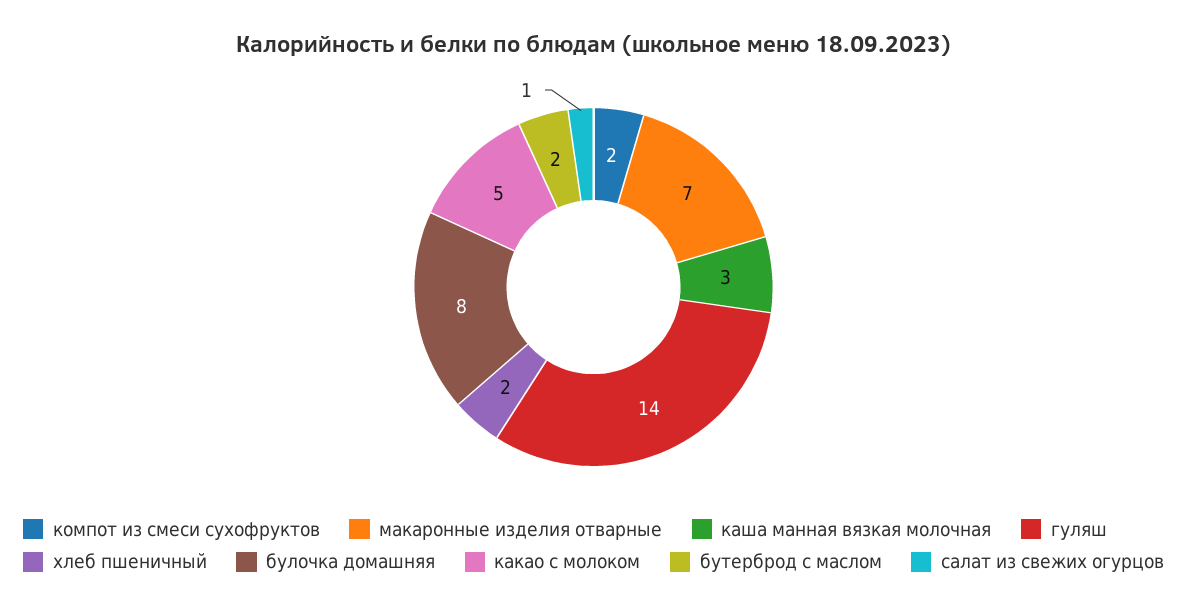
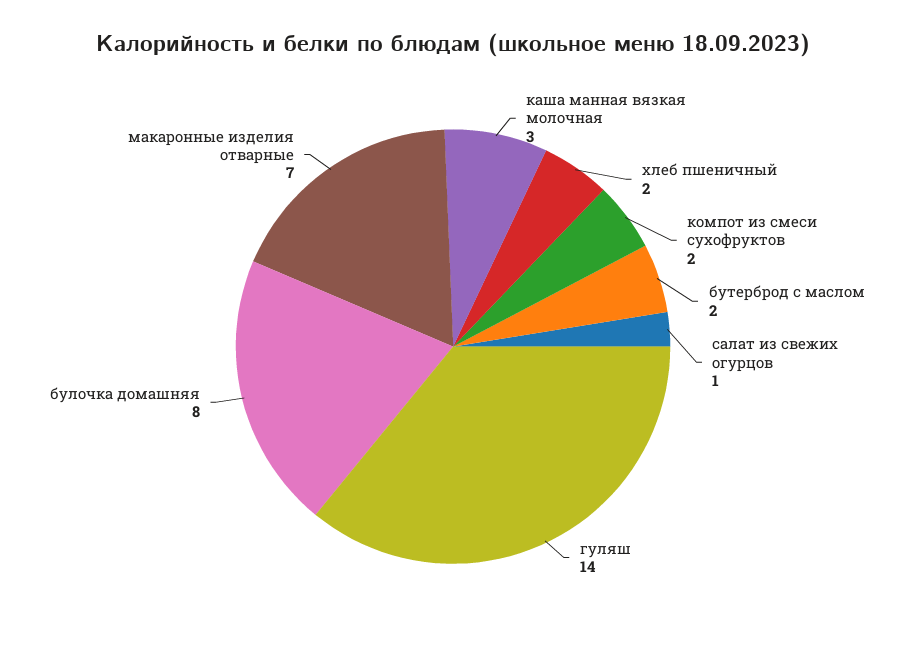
какао с молоком: 5 -> none

